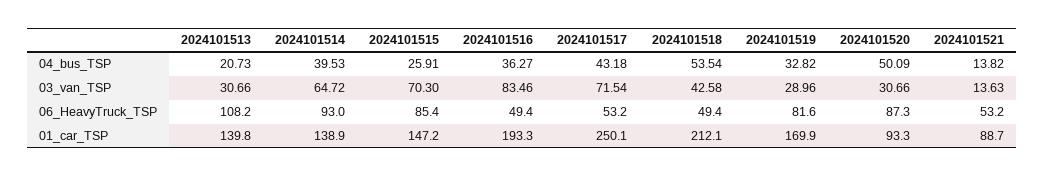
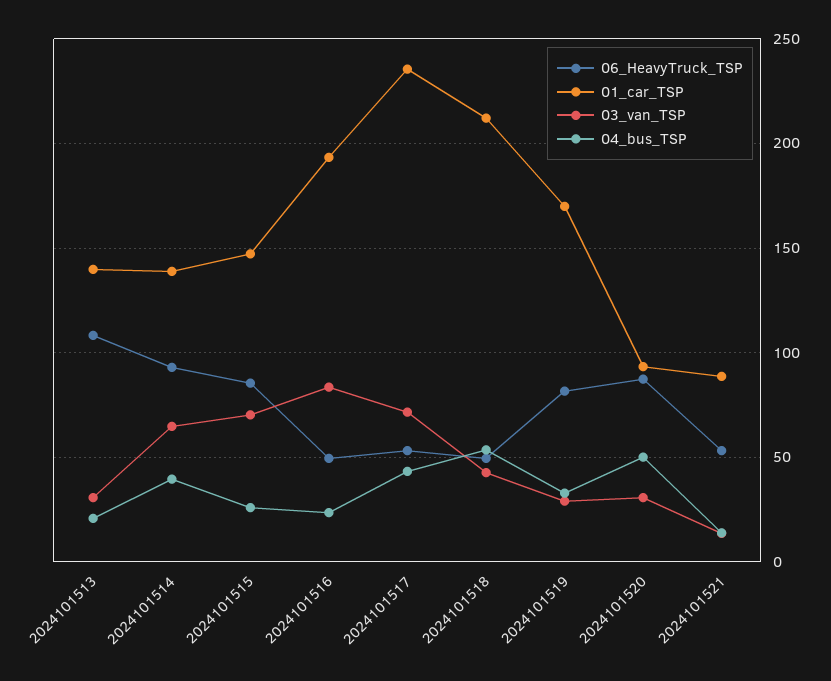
04_bus_TSP, 2024101516: 36.27 -> 25
01_car_TSP, 2024101517: 250.1 -> 235

